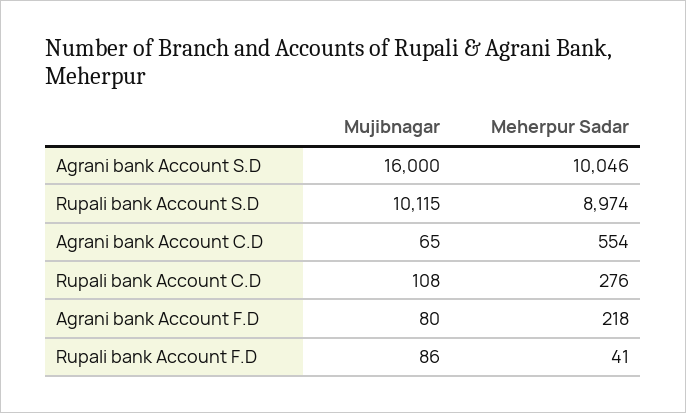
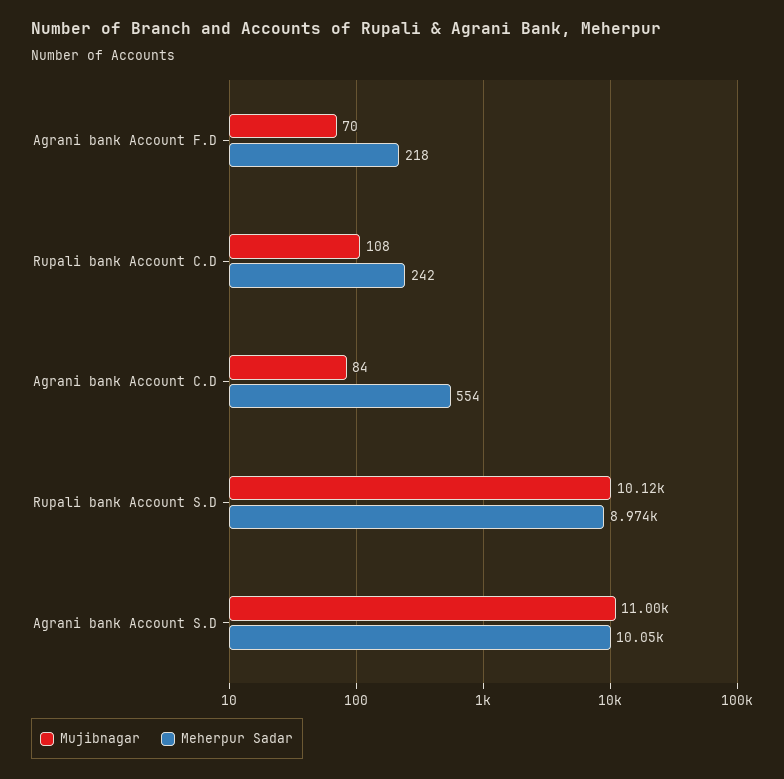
Mujibnagar, Agrani bank Account S.D: 16000 -> 11000
Mujibnagar, Agrani bank Account C.D: 65 -> 84
Meherpur Sadar, Rupali bank Account C.D: 276 -> 242
Mujibnagar, Agrani bank Account F.D: 80 -> 70
Mujibnagar, Rupali bank Account F.D: 86 -> none
Meherpur Sadar, Rupali bank Account F.D: 41 -> none

